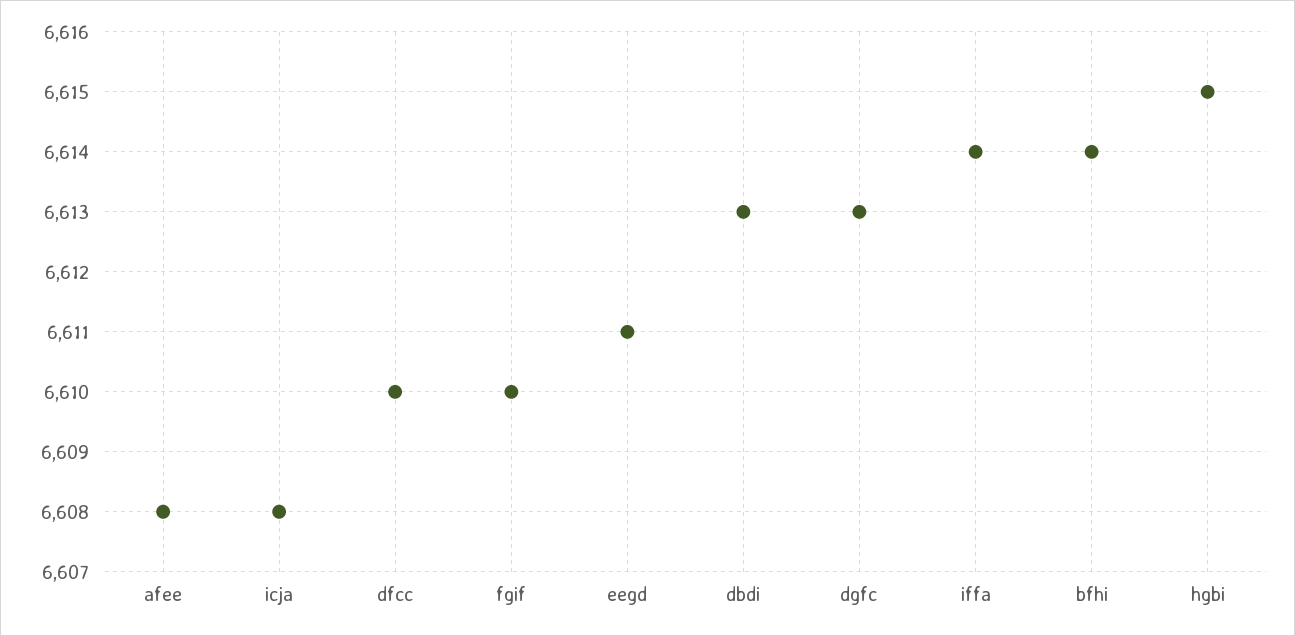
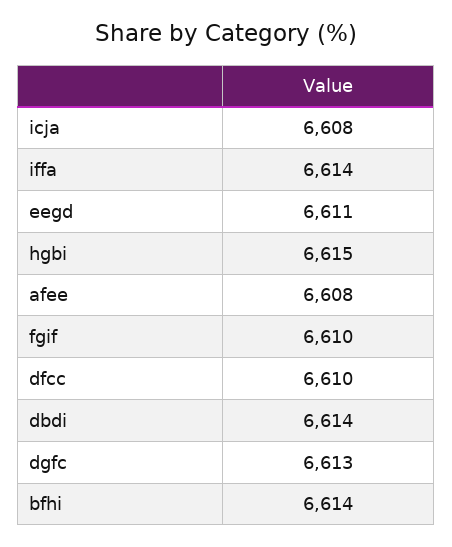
dbdi: 6613 -> 6614

